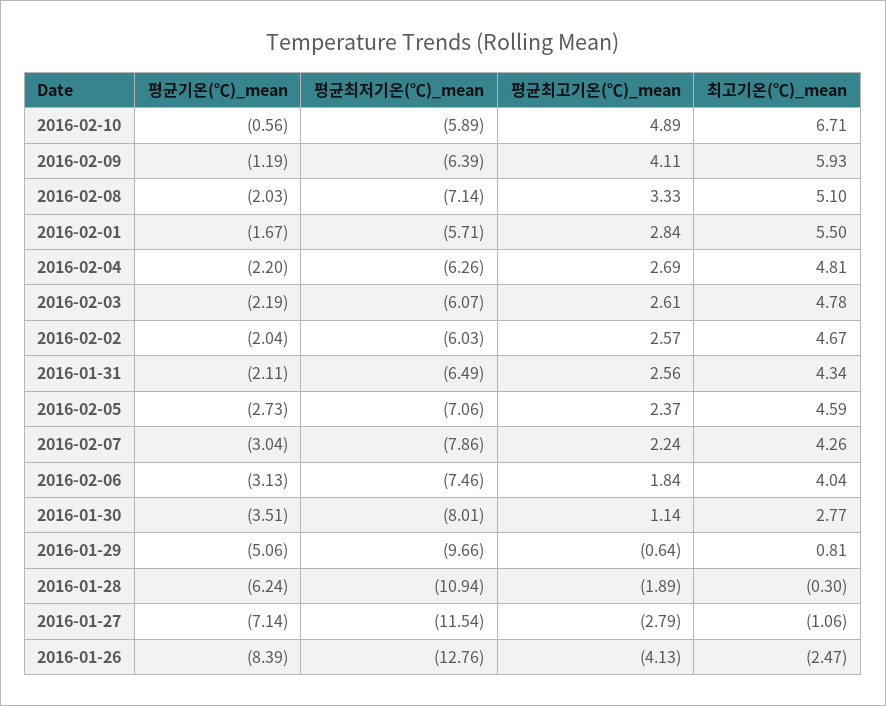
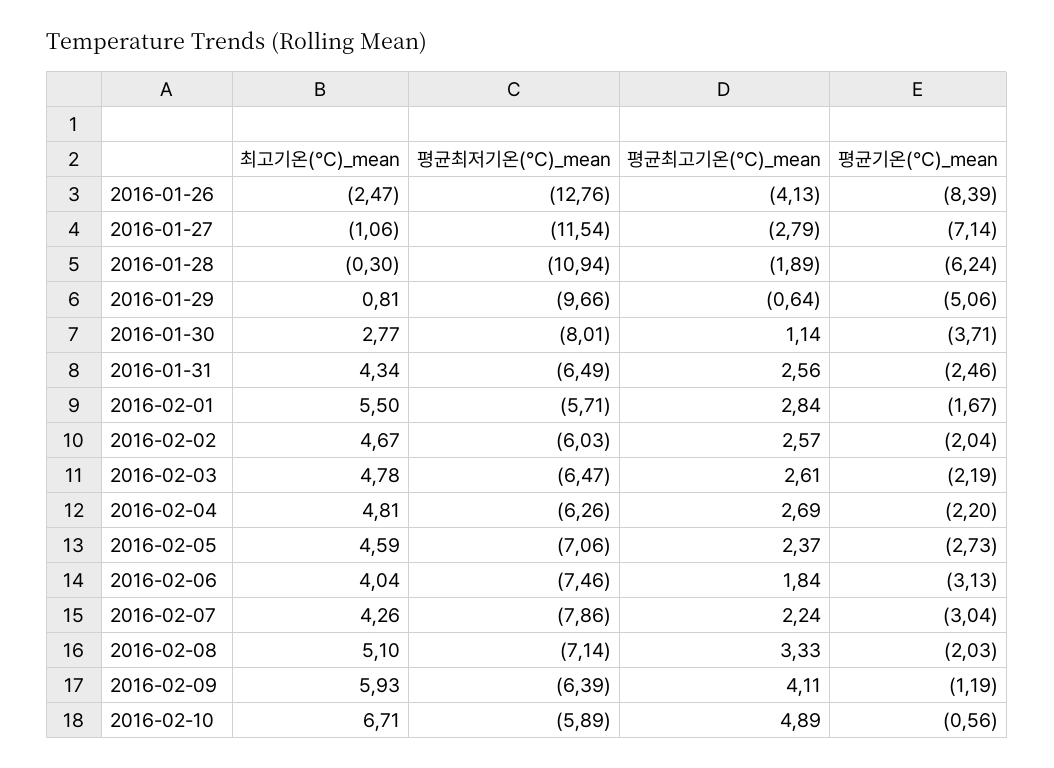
평균최저기온(℃)_mean, 2016-02-03: -6.07 -> -6.47
평균기온(℃)_mean, 2016-01-31: -2.11 -> -2.46
평균기온(℃)_mean, 2016-01-30: -3.51 -> -3.71

